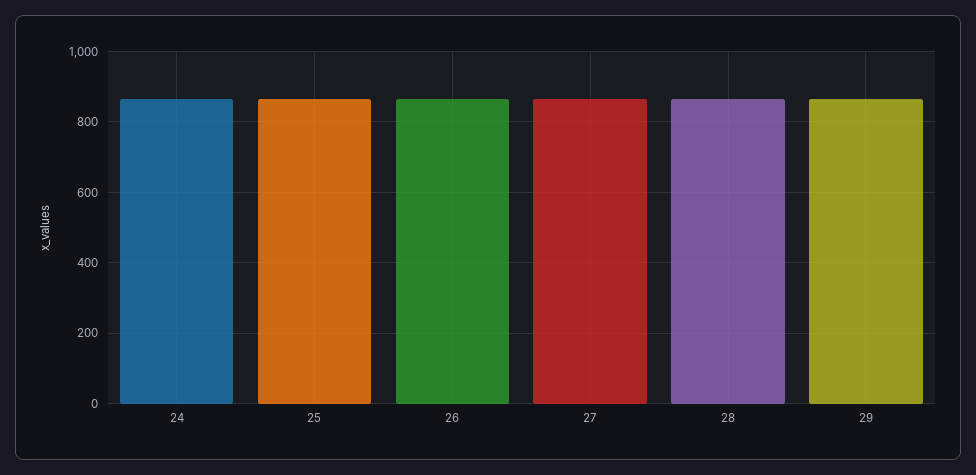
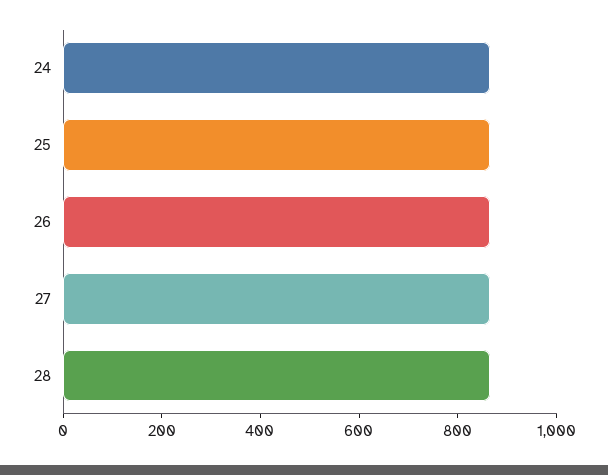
29: 860 -> none

